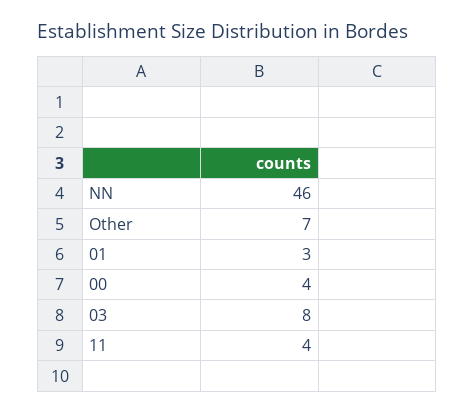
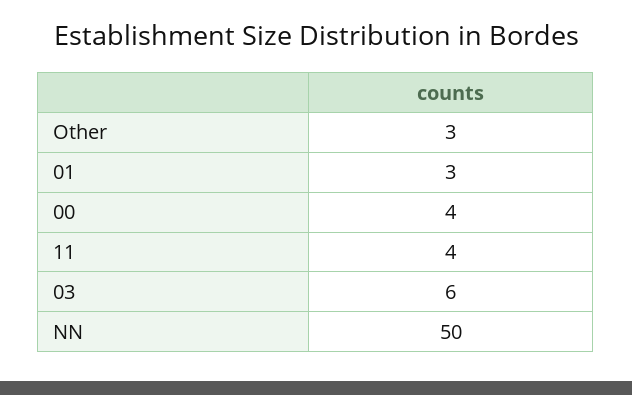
NN: 46 -> 50
Other: 7 -> 3
03: 8 -> 6

